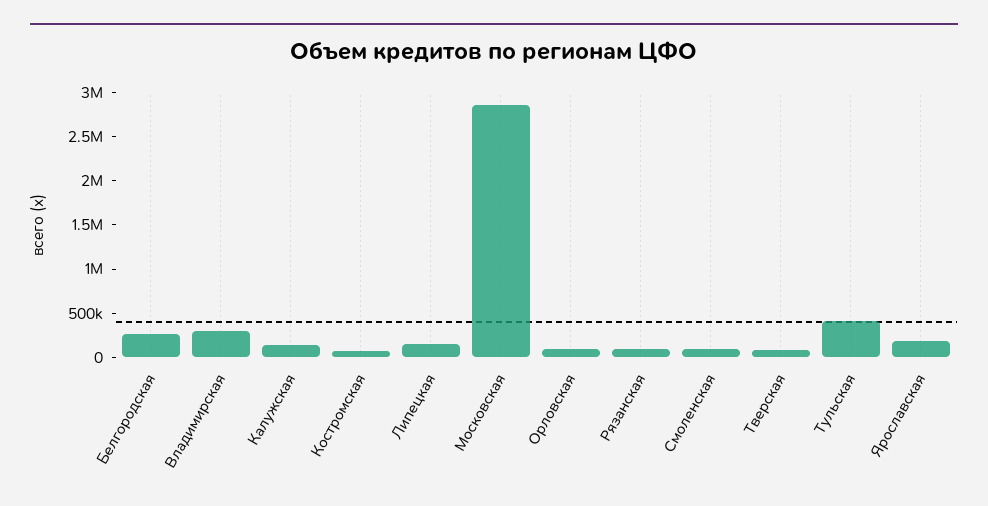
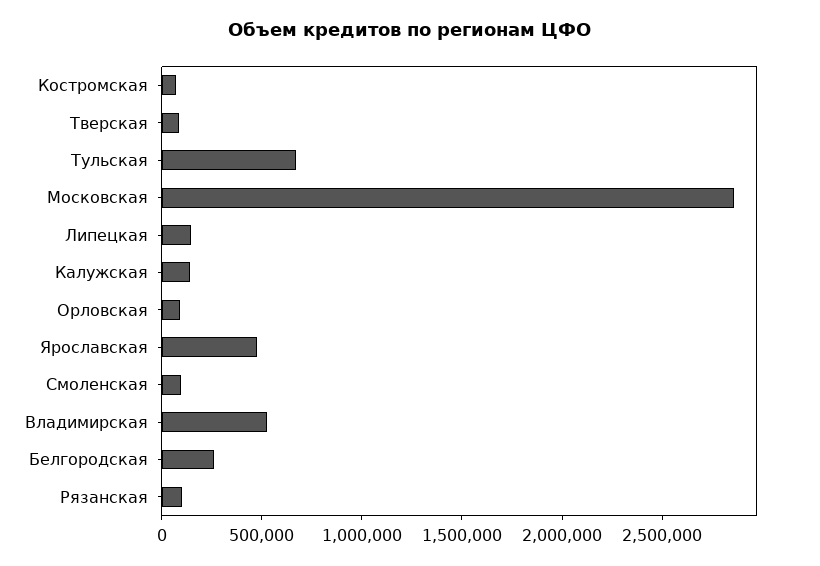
Владимирская: 300000 -> 500000
Тульская: 400000 -> 700000
Ярославская: 200000 -> 500000

